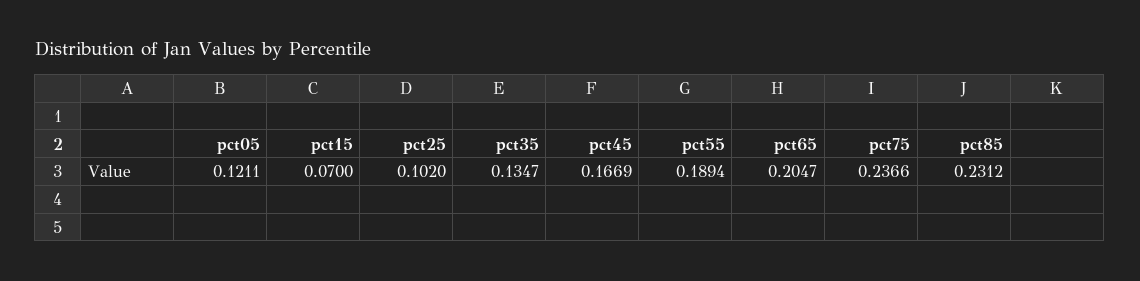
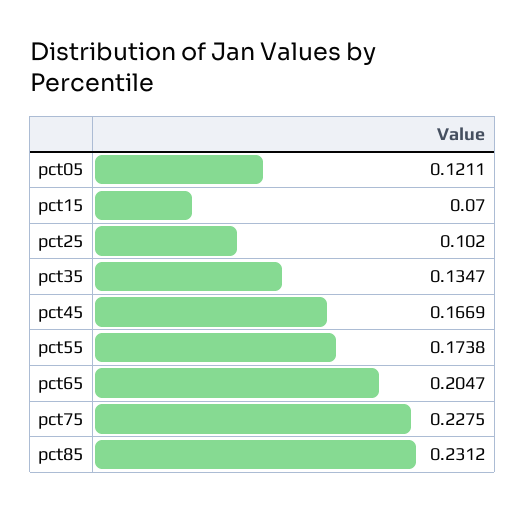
pct55: 0.1894 -> 0.1738
pct75: 0.2366 -> 0.2275

